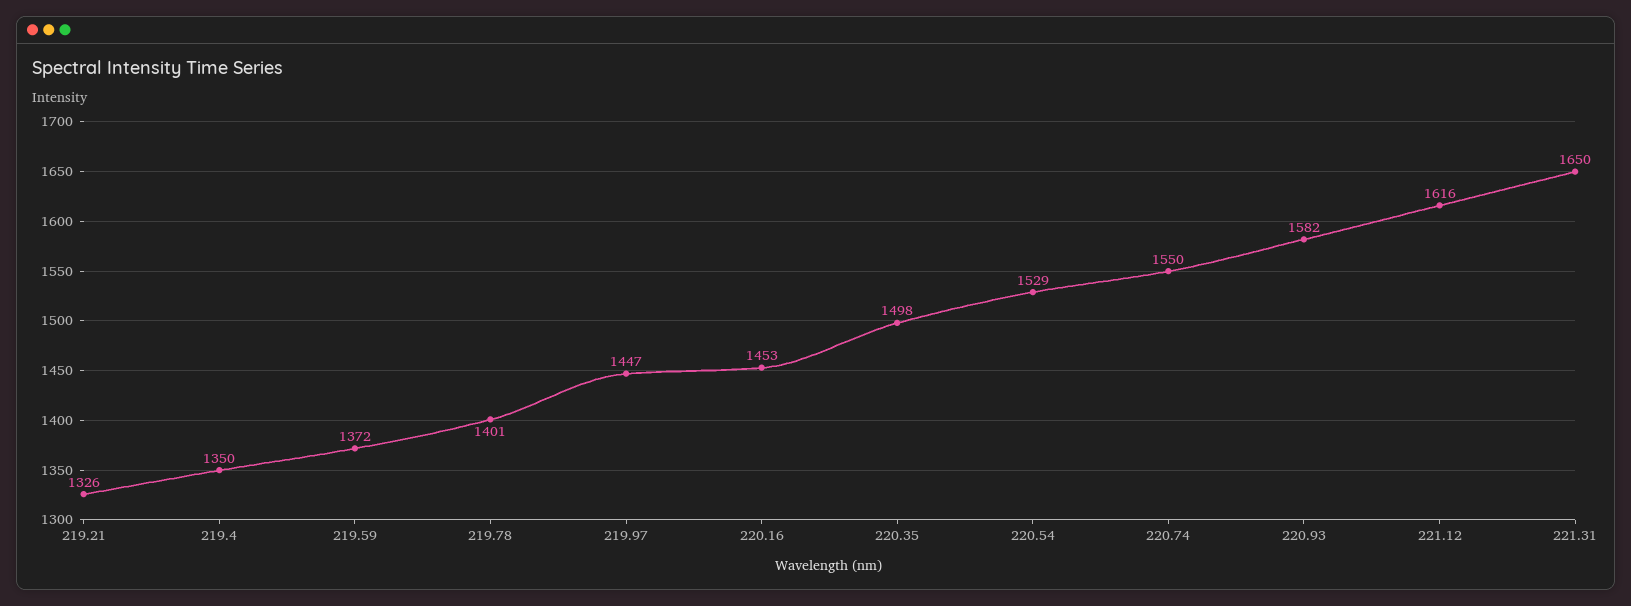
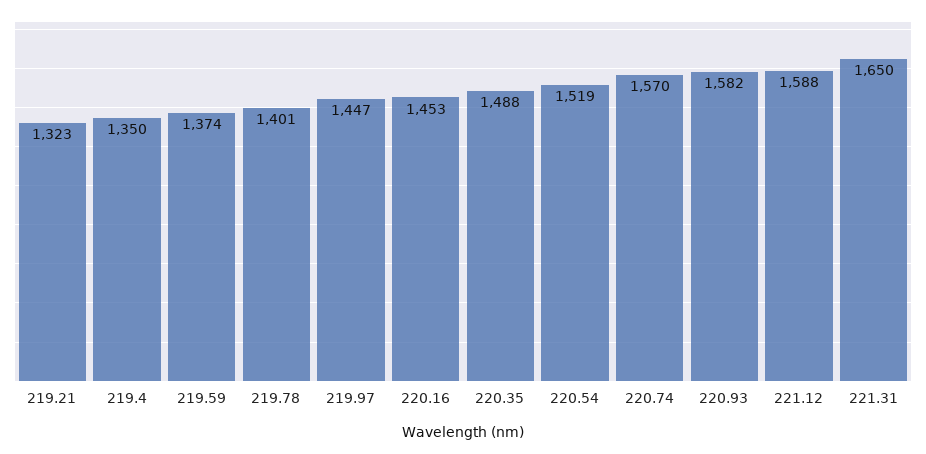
219.21: 1326 -> 1323
219.59: 1372 -> 1374
220.35: 1498 -> 1488
220.54: 1529 -> 1519
220.74: 1550 -> 1570
221.12: 1616 -> 1588

